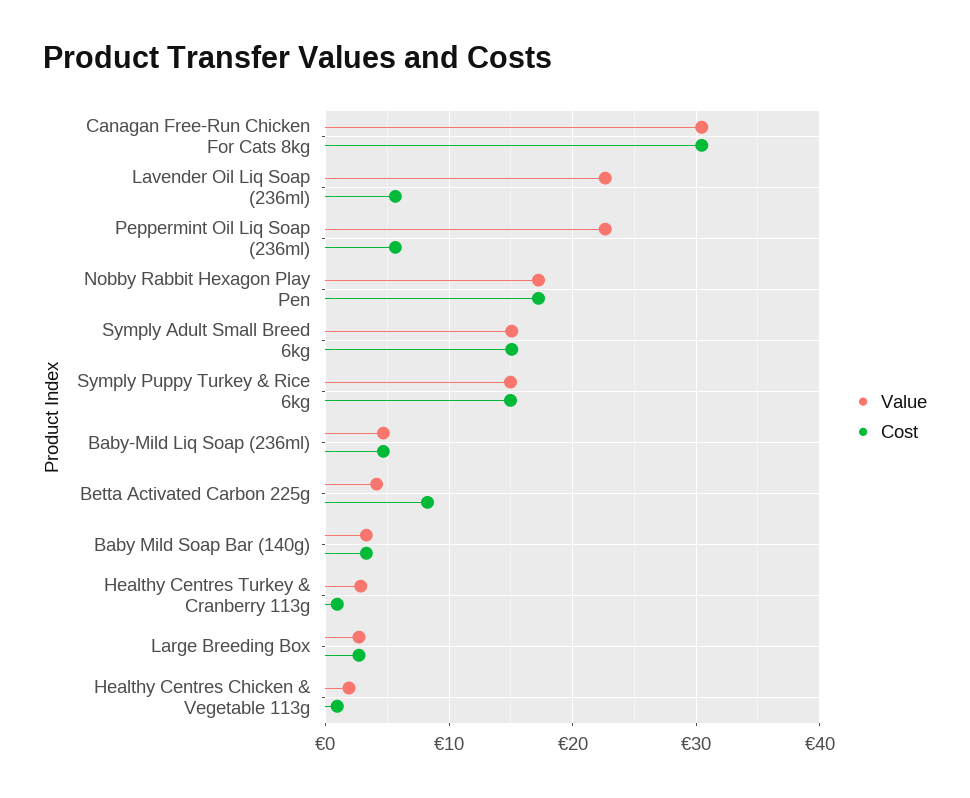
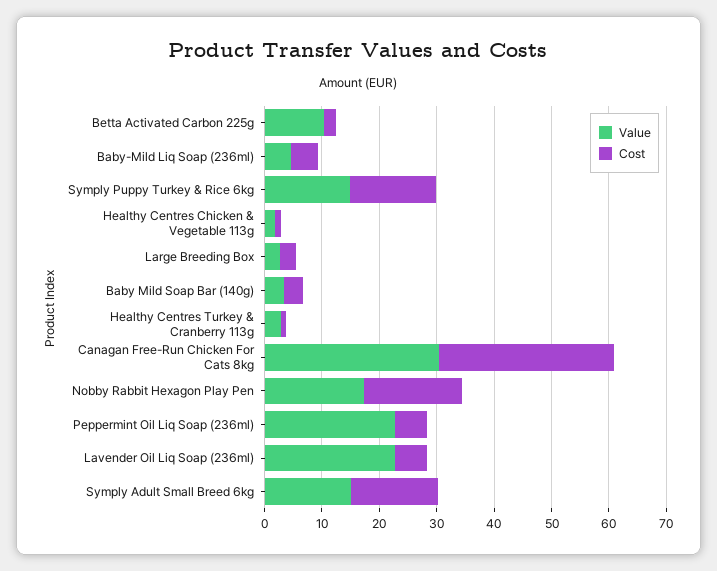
Value, Betta Activated Carbon 225g: 4 -> 10
Cost, Betta Activated Carbon 225g: 8 -> 2

